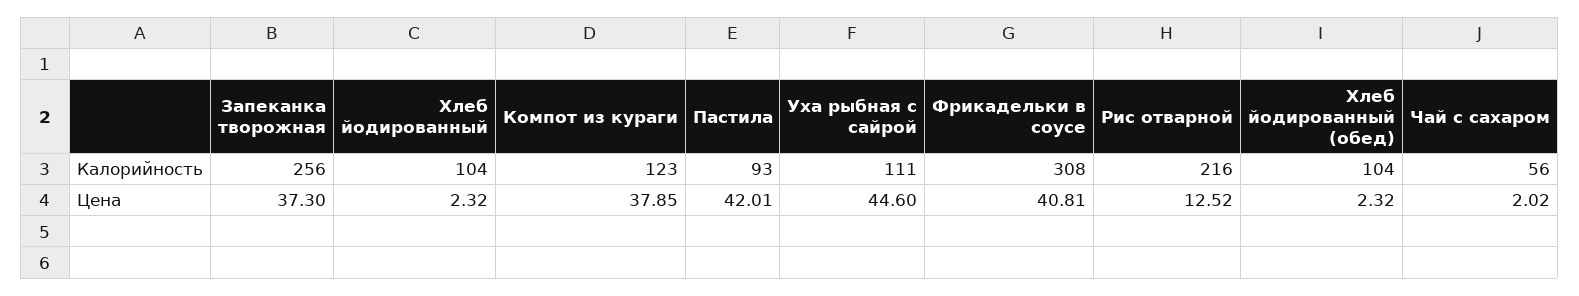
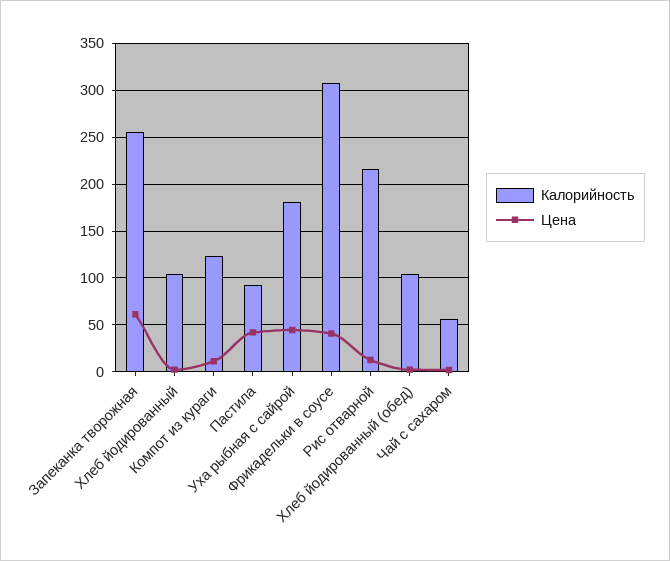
Калорийность, Уха рыбная с сайрой: 111 -> 180
Цена, Запеканка творожная: 37.3 -> 60
Цена, Компот из кураги: 37.85 -> 10

